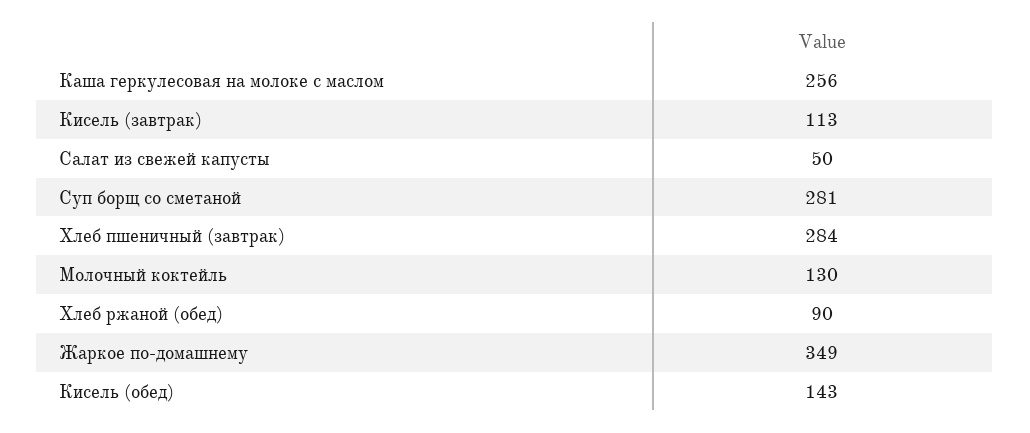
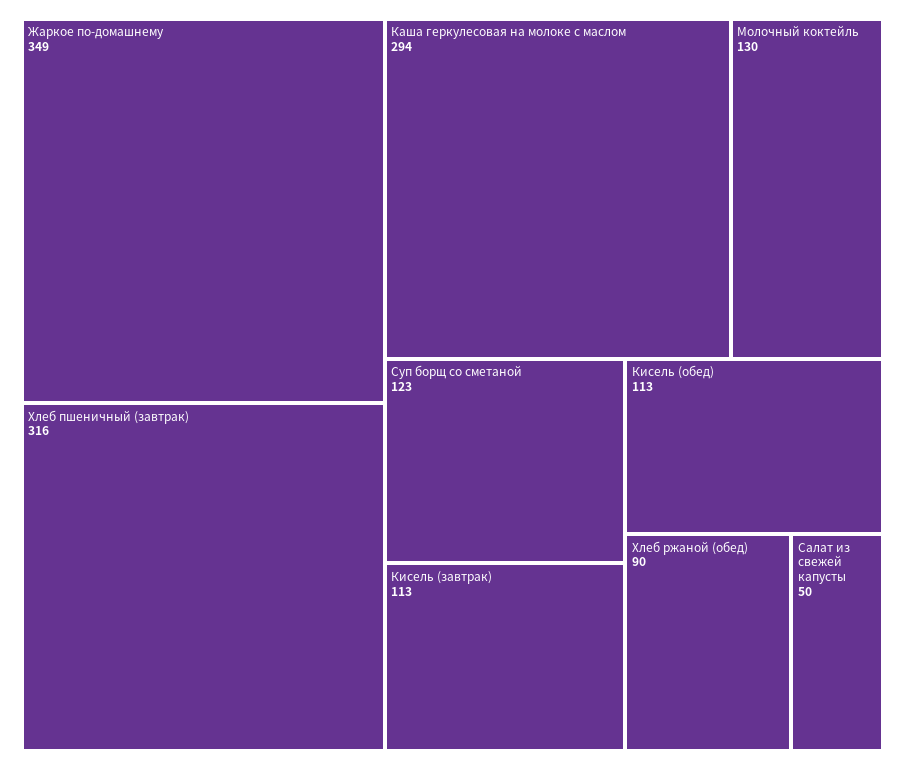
Каша геркулесовая на молоке с маслом: 256 -> 294
Суп борщ со сметаной: 281 -> 123
Хлеб пшеничный (завтрак): 284 -> 316
Кисель (обед): 143 -> 113

